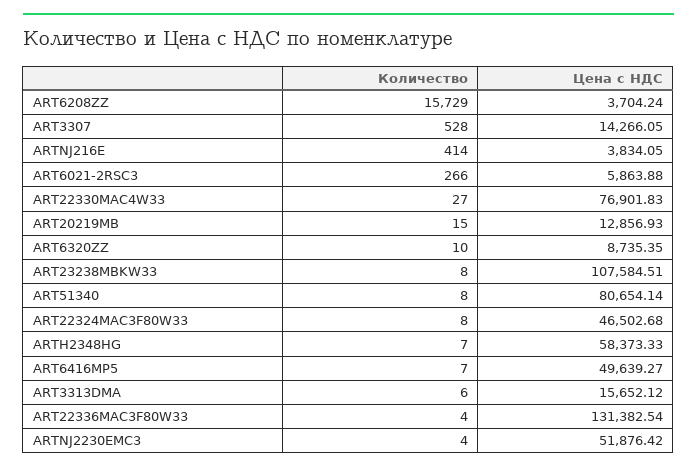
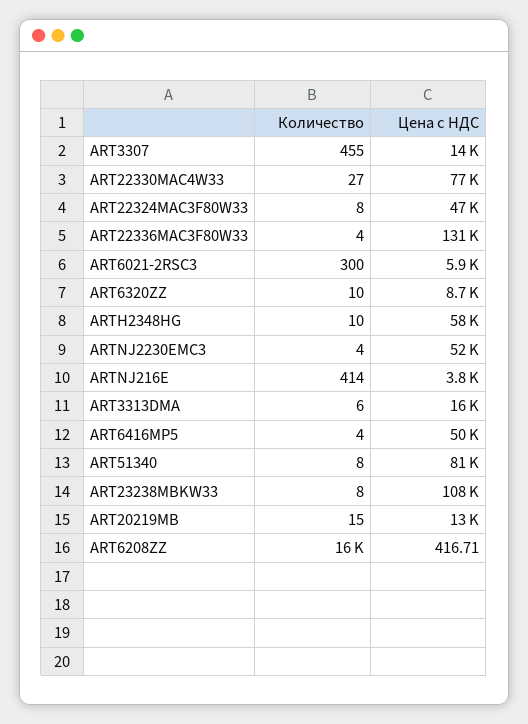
Цена с НДС, ART6208ZZ: 3704.24 -> 416.71
Количество, ART3307: 528 -> 455
Количество, ART6021-2RSC3: 266 -> 300
Количество, ARTH2348HG: 7 -> 10
Количество, ART6416MP5: 7 -> 4

